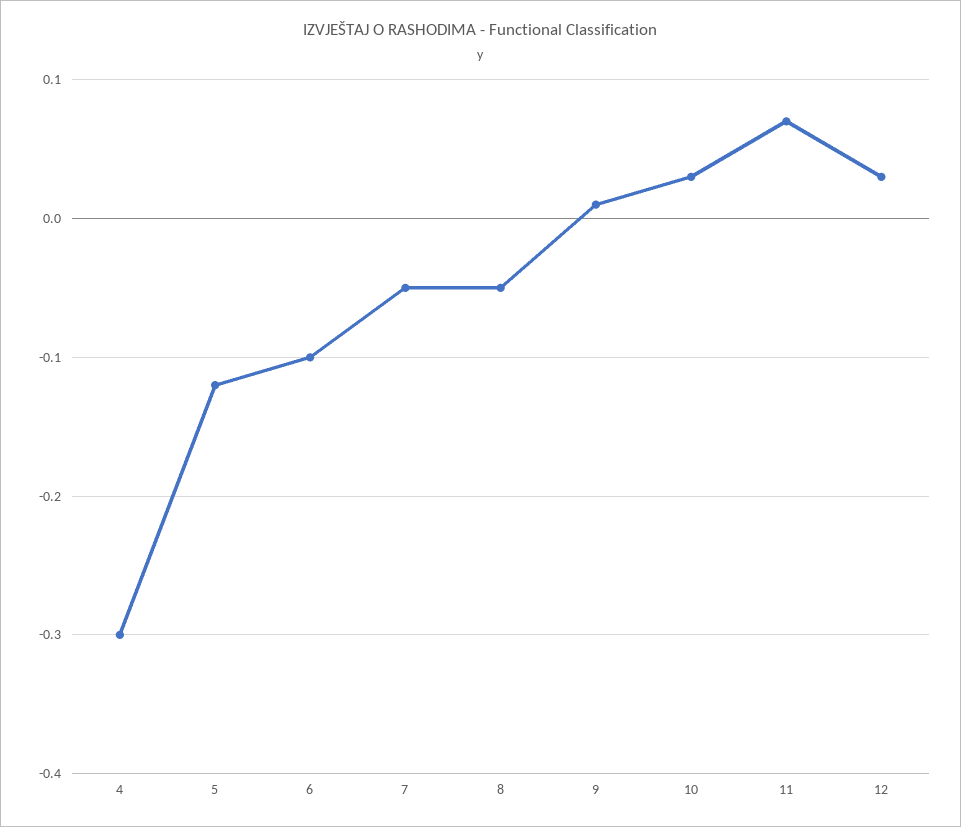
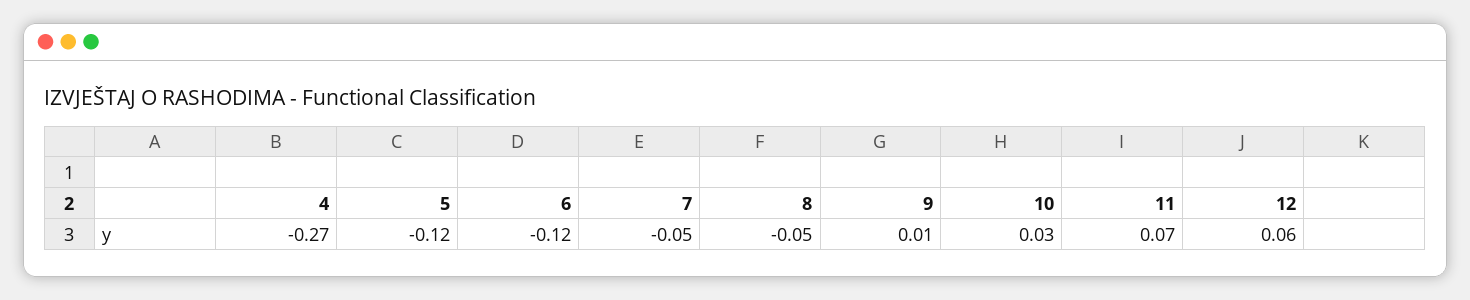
4: -0.3 -> -0.27
6: -0.1 -> -0.12
12: 0.03 -> 0.06

